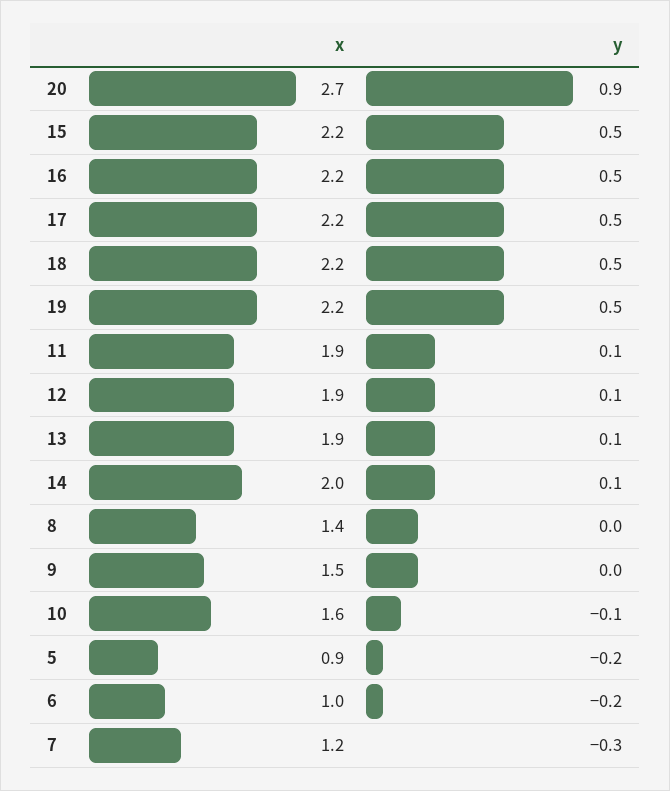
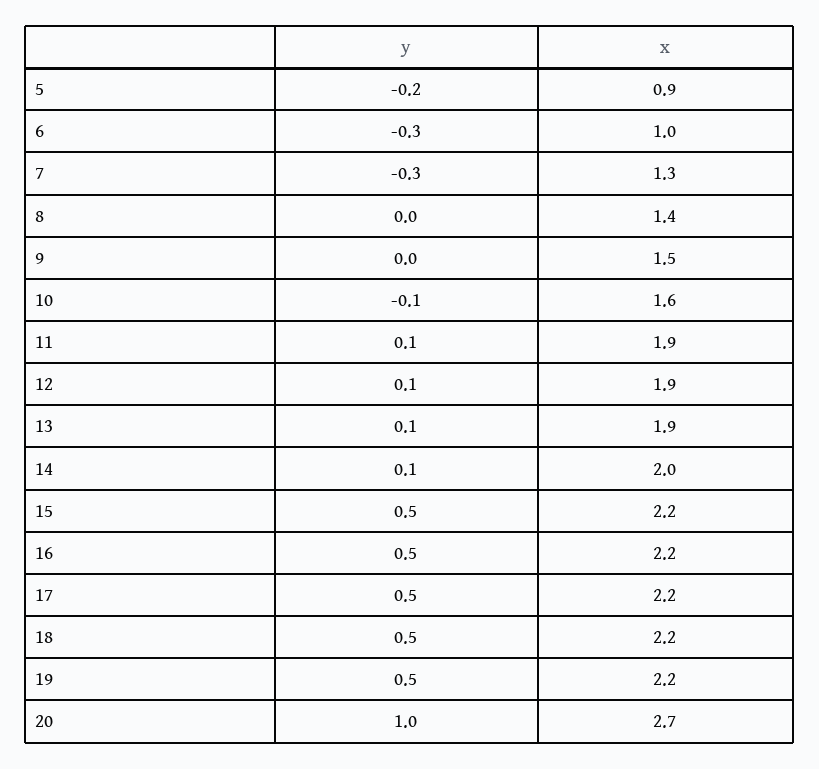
y, 20: 0.9 -> 1
y, 6: -0.2 -> -0.3
x, 7: 1.2 -> 1.3

